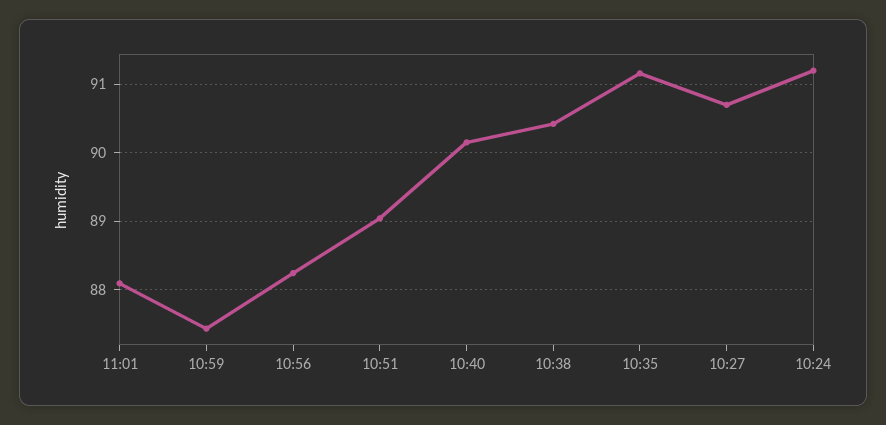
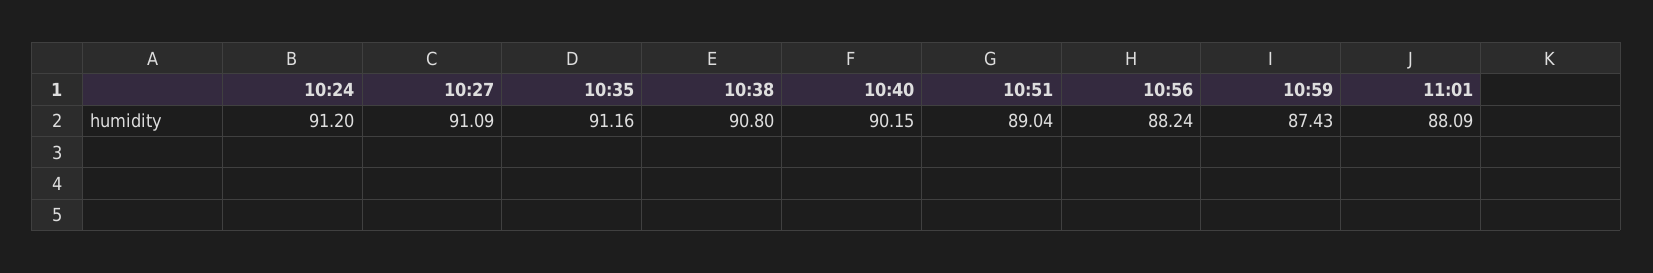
10:38: 90.4 -> 90.8
10:27: 90.7 -> 91.09

